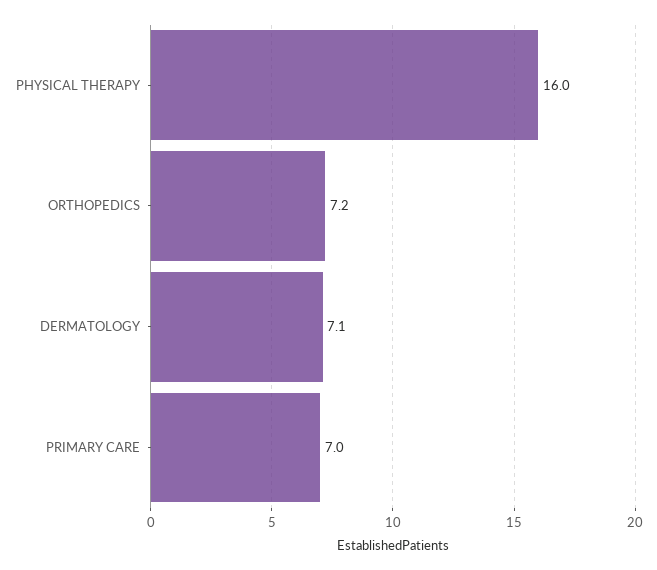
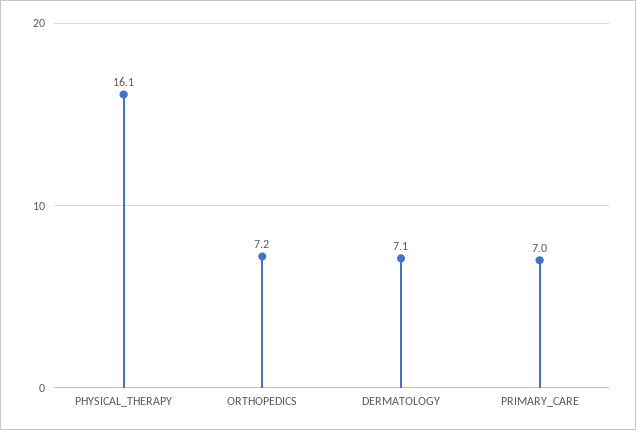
PHYSICAL THERAPY: 16 -> 16.1

